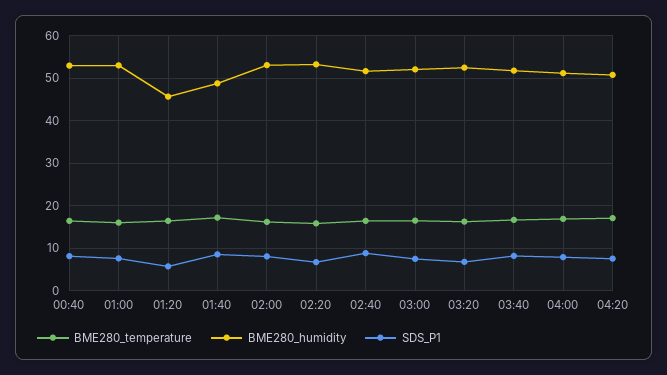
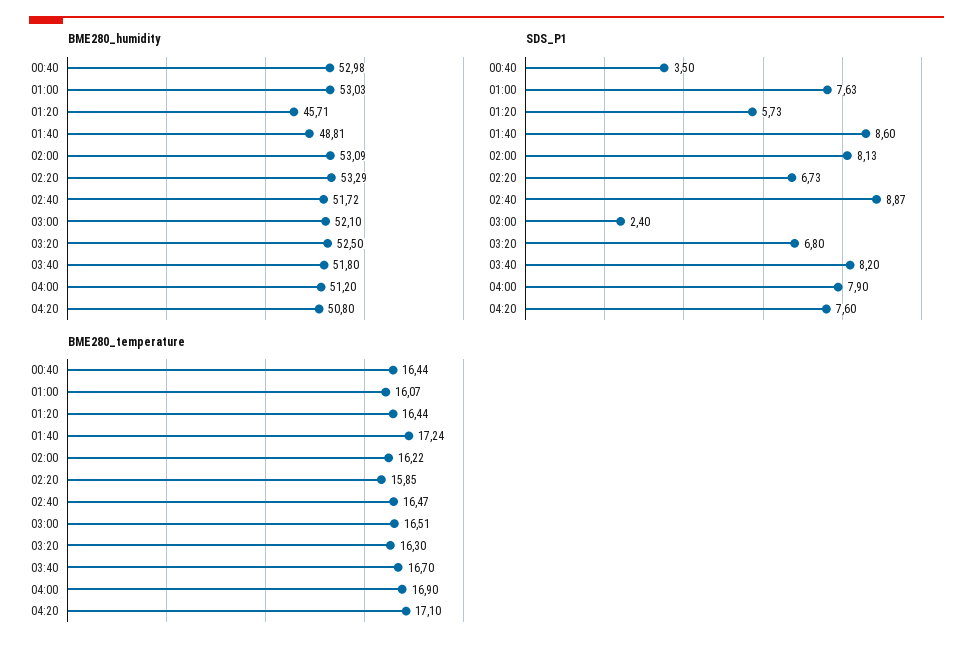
SDS_P1, 00:40: 8 -> 3.5
SDS_P1, 03:00: 8 -> 2.4

